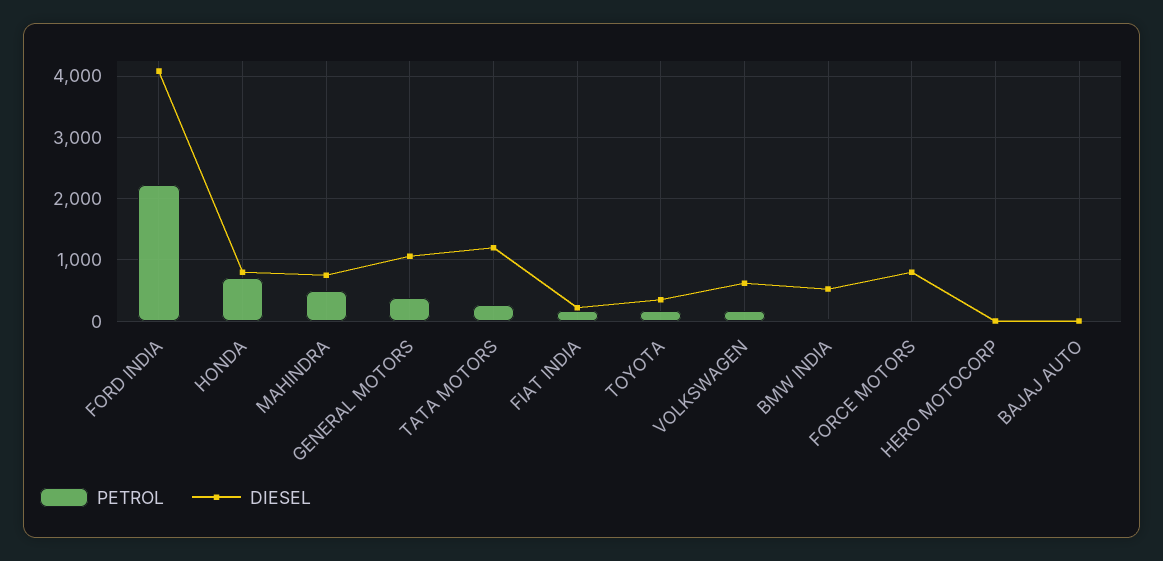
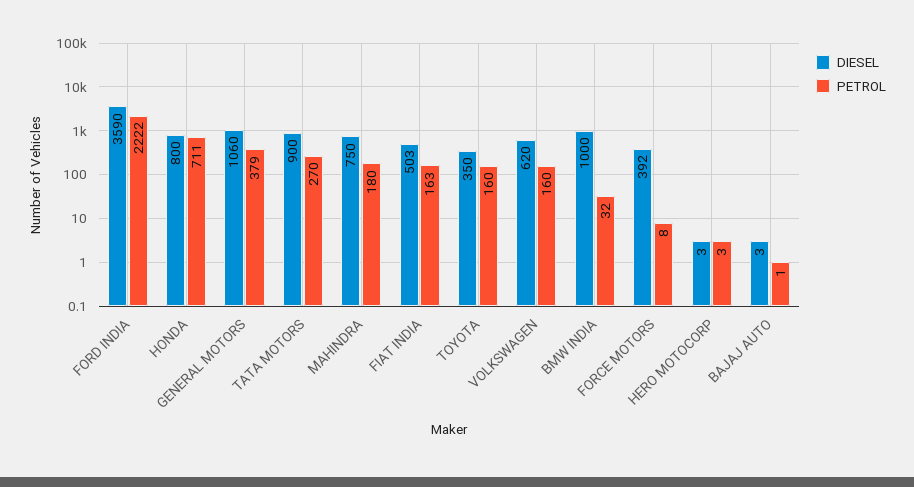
DIESEL, FORD INDIA: 4100 -> 3590
PETROL, MAHINDRA: 500 -> 180
DIESEL, TATA MOTORS: 1200 -> 900
DIESEL, FIAT INDIA: 200 -> 503
DIESEL, BMW INDIA: 500 -> 1000
DIESEL, FORCE MOTORS: 800 -> 392

